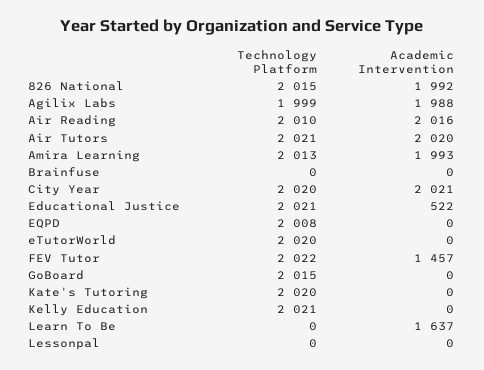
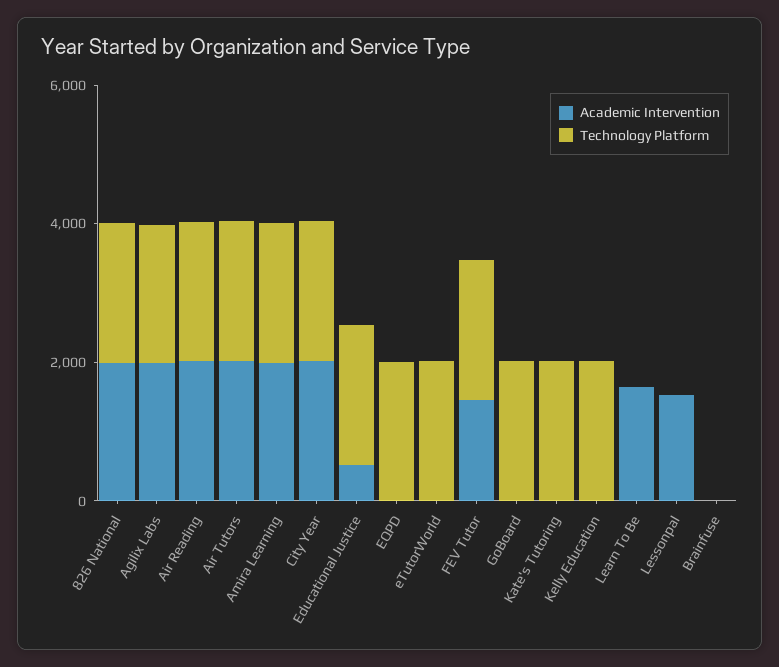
Academic Intervention, Lessonpal: 0 -> 1500

